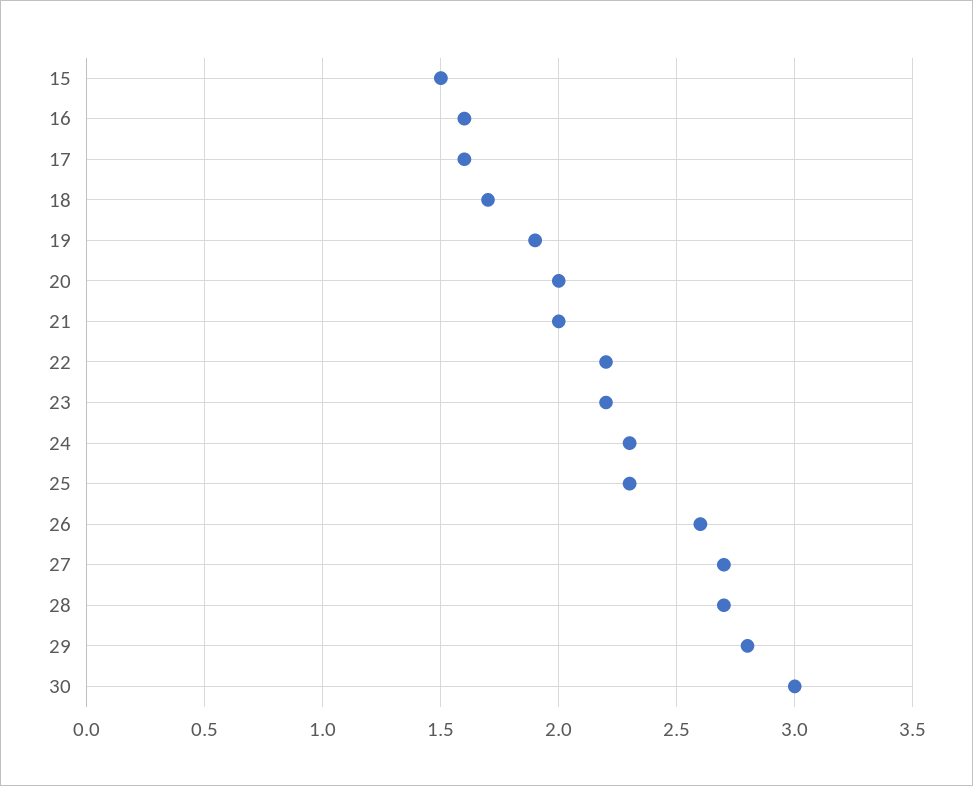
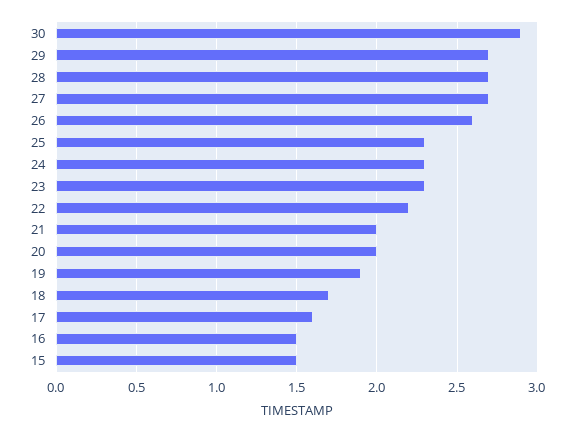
16: 1.6 -> 1.5
23: 2.2 -> 2.3
29: 2.8 -> 2.7
30: 3 -> 2.9

